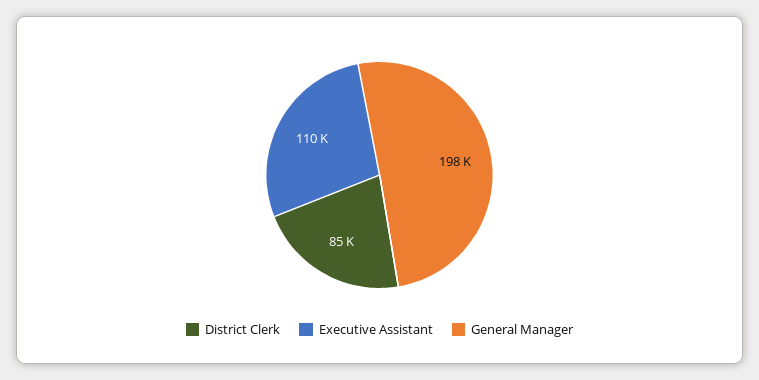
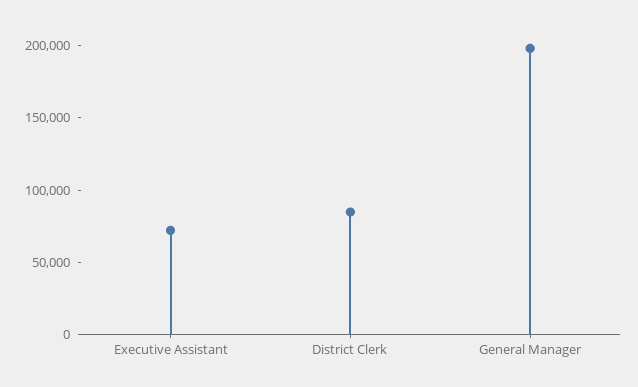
Executive Assistant: 110000 -> 70000

